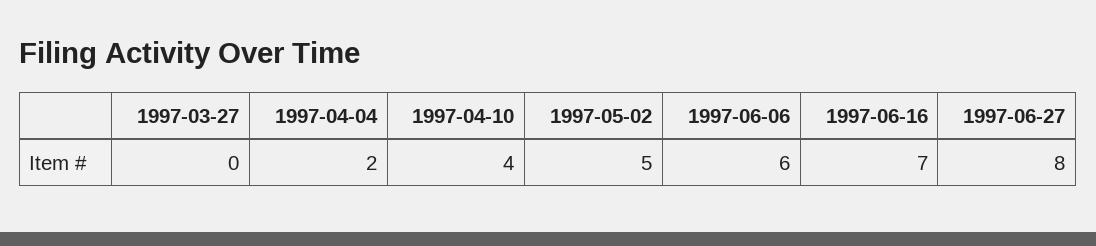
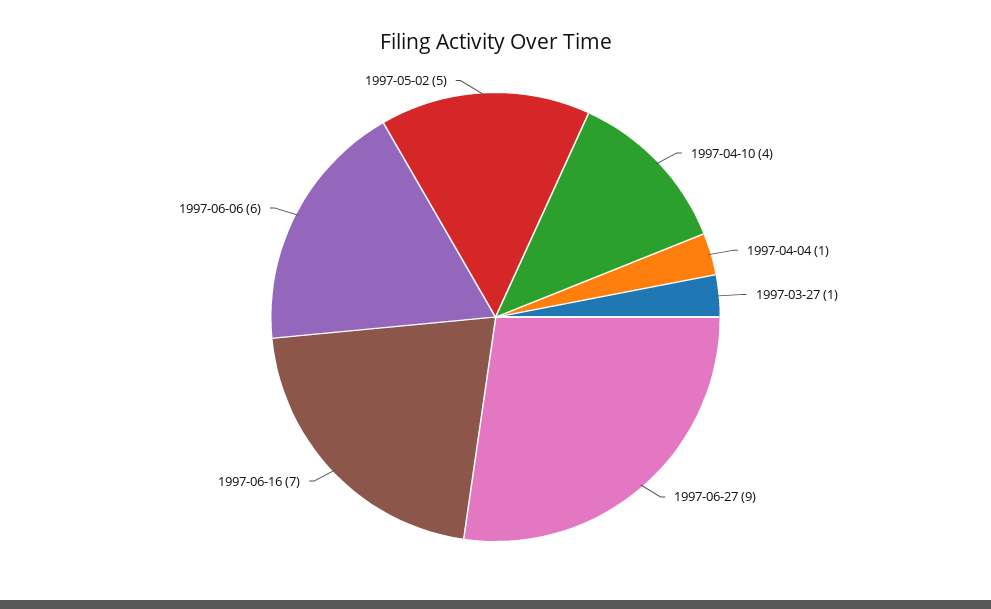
1997-03-27: 0 -> 1
1997-04-04: 2 -> 1
1997-06-27: 8 -> 9

